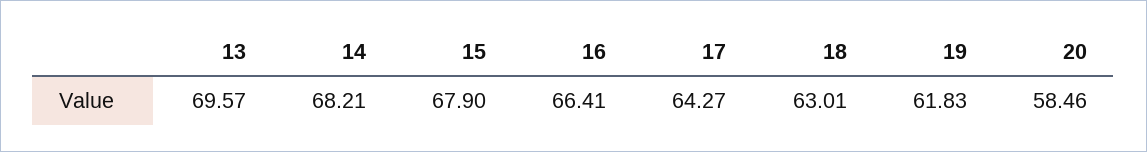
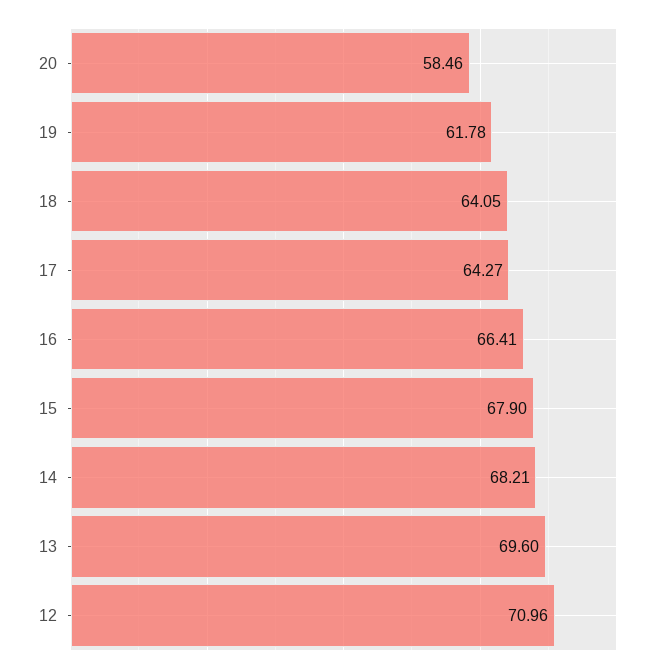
13: 69.57 -> 69.6
18: 63.01 -> 64.05
19: 61.83 -> 61.78
12: none -> 70.96

